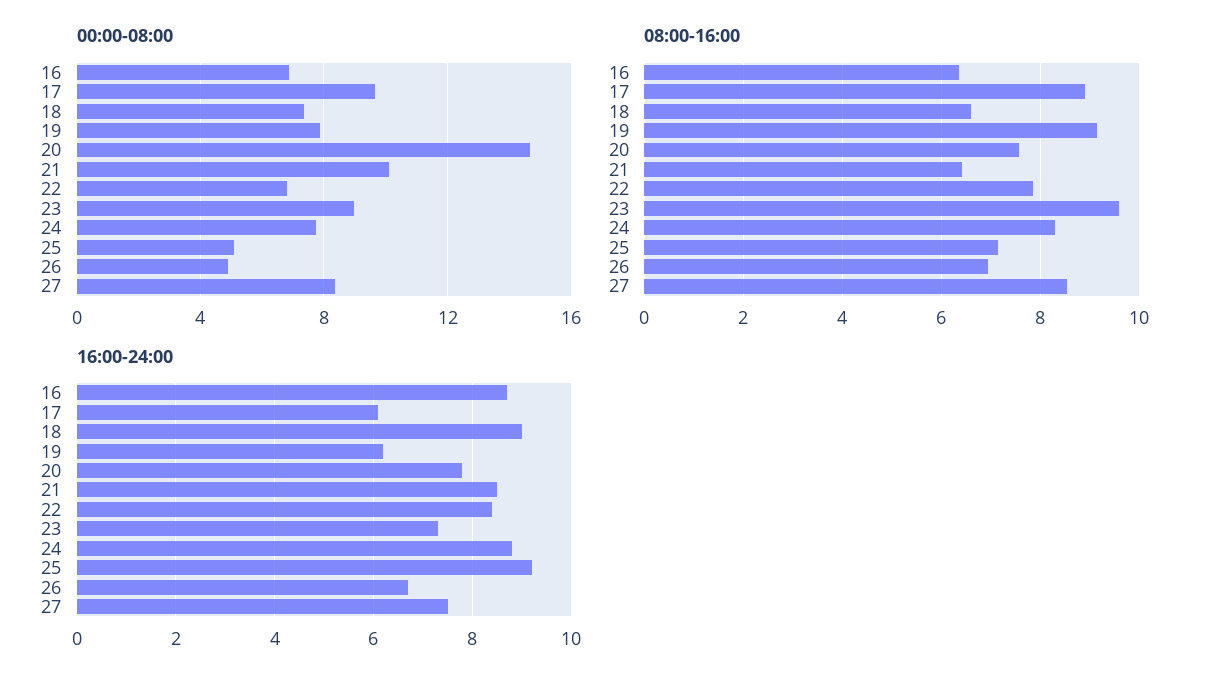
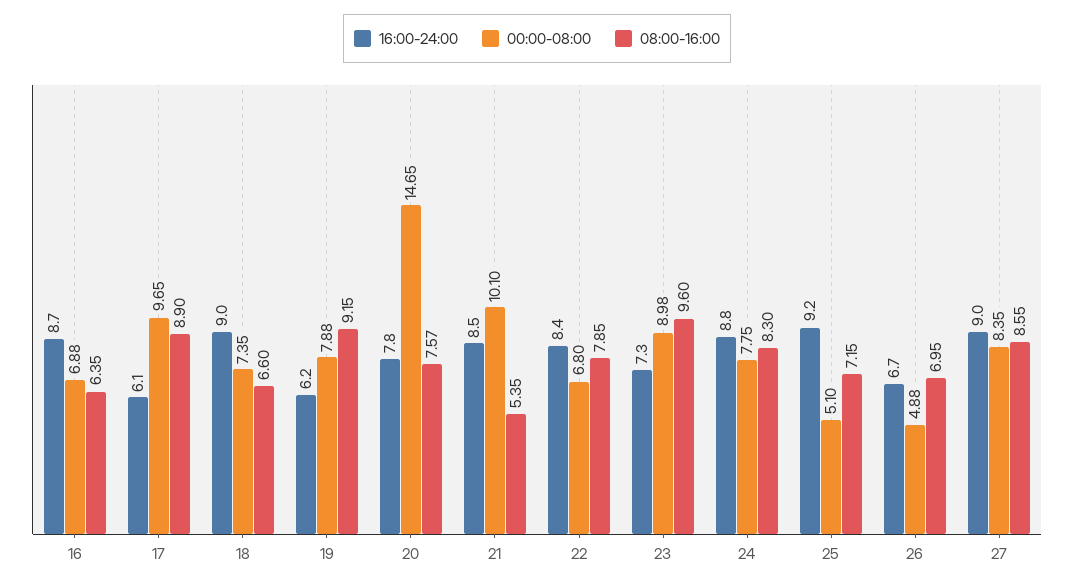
08:00-16:00, 21: 6.4 -> 5.35
16:00-24:00, 27: 7.5 -> 9

